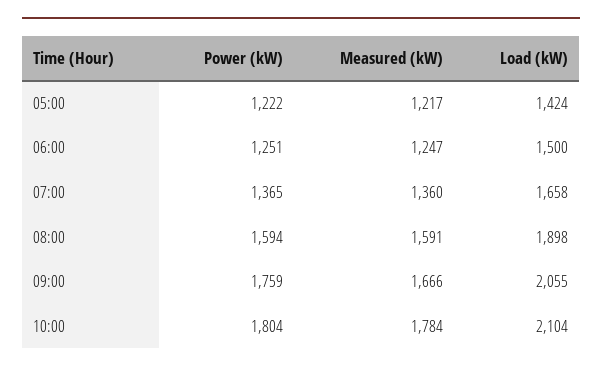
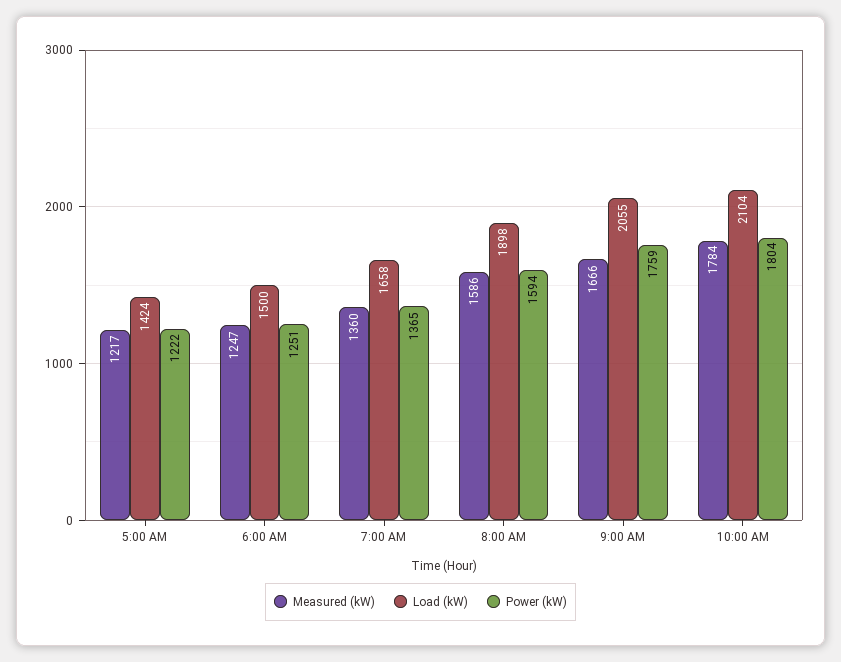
Measured (kW), 08:00: 1591 -> 1586

